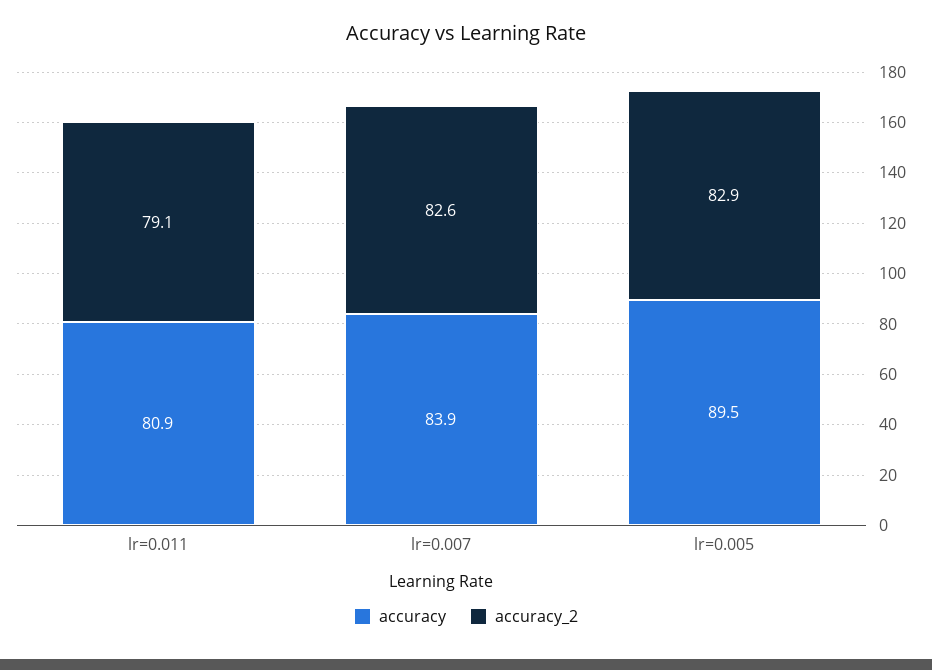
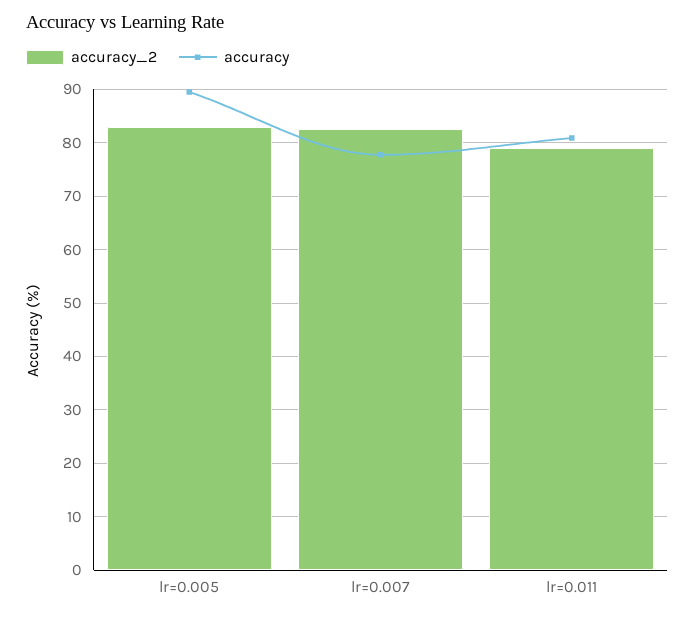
accuracy, lr=0.007: 83.9 -> 78

